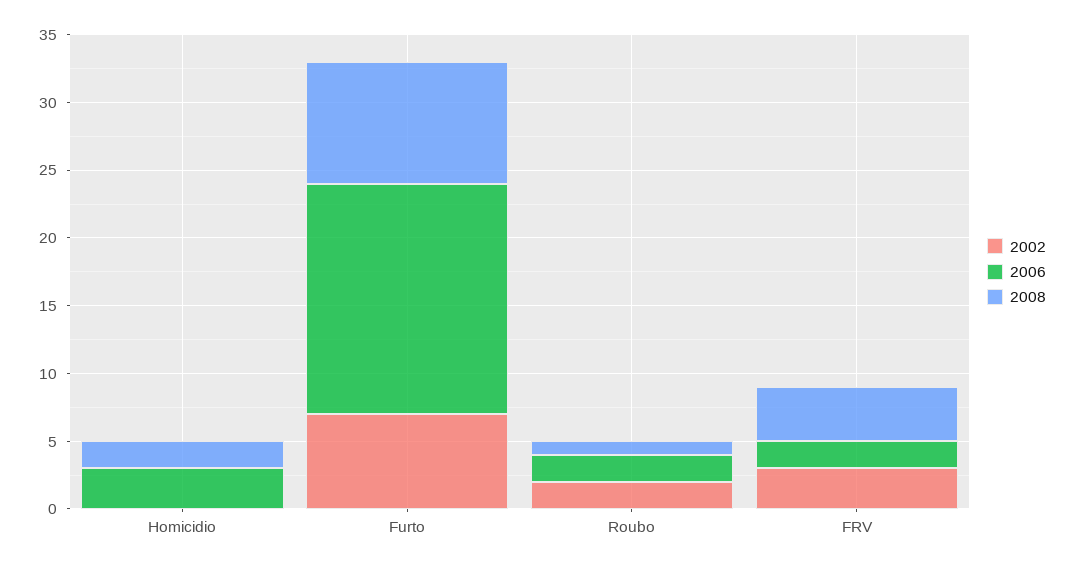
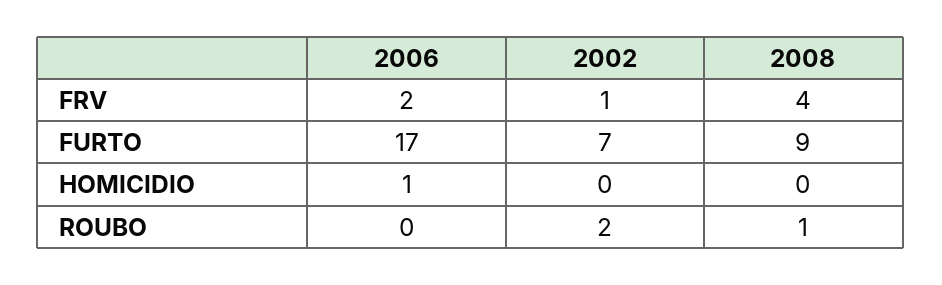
2006, Homicidio: 3 -> 1
2008, Homicidio: 2 -> 0
2006, Roubo: 2 -> 0
2002, FRV: 3 -> 1

